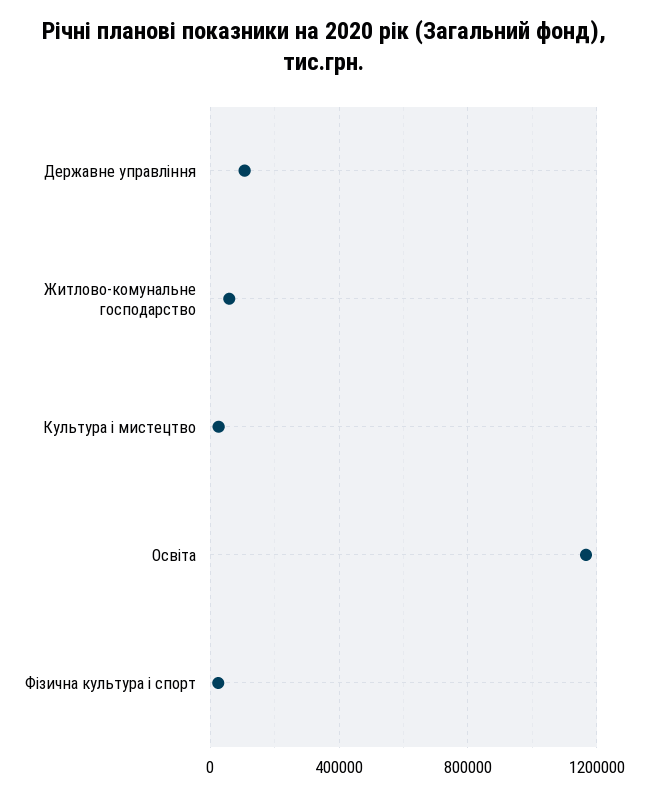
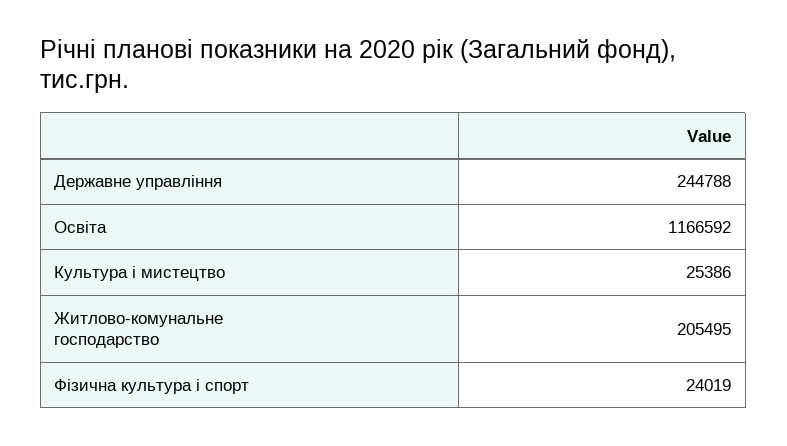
Державне управління: 100000 -> 244788
Житлово-комунальне господарство: 50000 -> 205495

